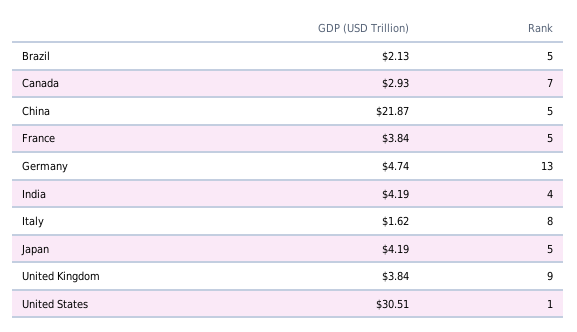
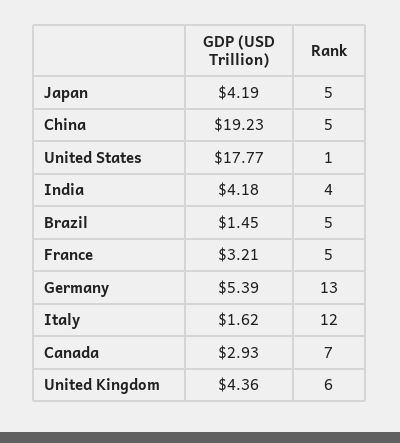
GDP (USD Trillion), Brazil: 2.13 -> 1.45
GDP (USD Trillion), China: 21.87 -> 19.23
GDP (USD Trillion), France: 3.84 -> 3.21
GDP (USD Trillion), Germany: 4.74 -> 5.39
GDP (USD Trillion), India: 4.19 -> 4.18
Rank, Italy: 8 -> 12
GDP (USD Trillion), United Kingdom: 3.84 -> 4.36
Rank, United Kingdom: 9 -> 6
GDP (USD Trillion), United States: 30.51 -> 17.77

